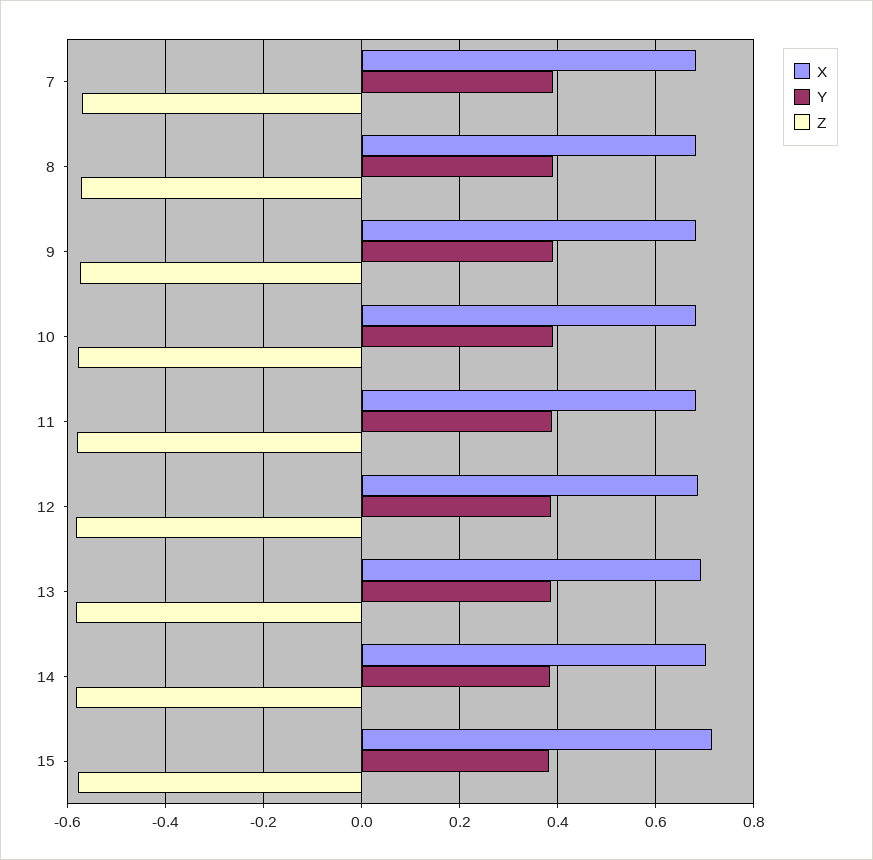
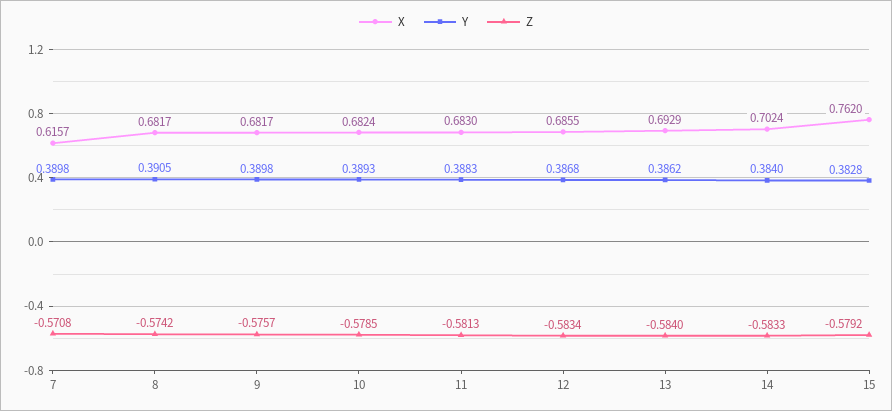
X, 7: 0.68 -> 0.6157
X, 15: 0.72 -> 0.762

